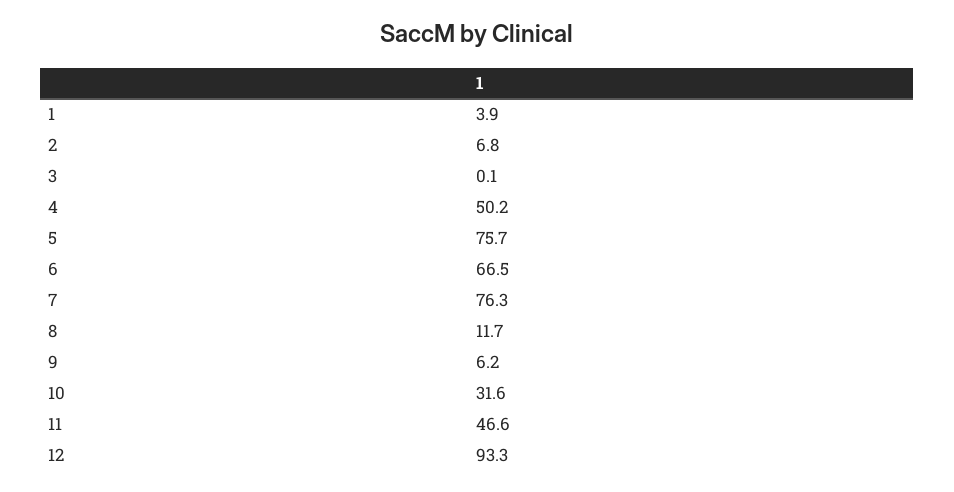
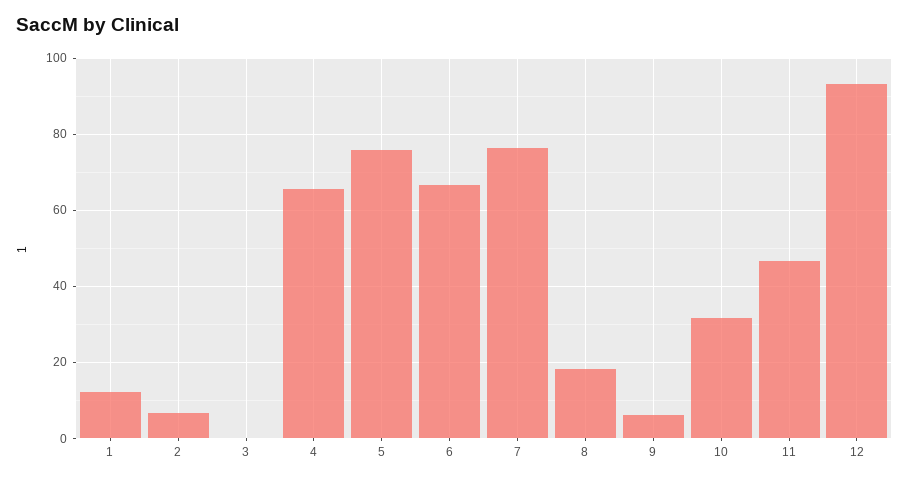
1: 3.9 -> 12
4: 50.2 -> 66
8: 11.7 -> 18

